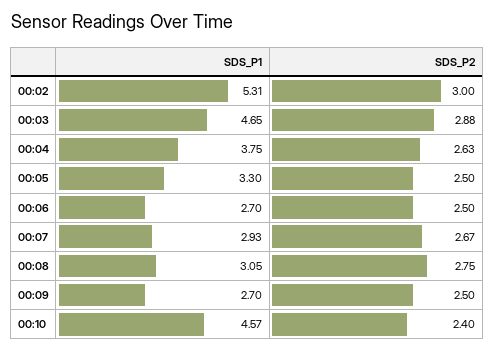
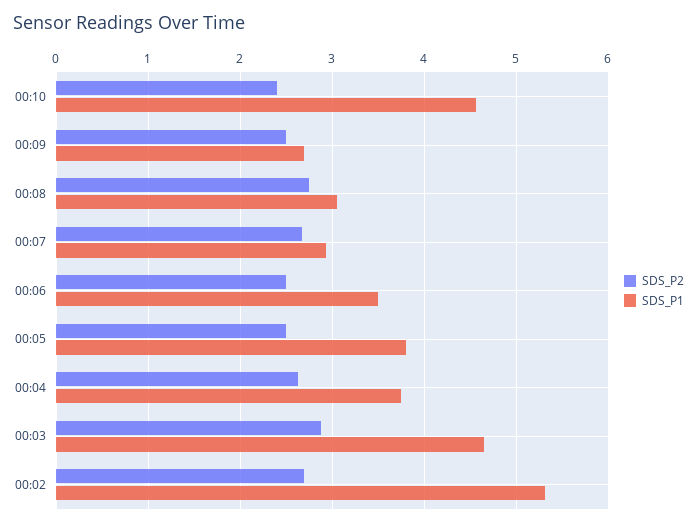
SDS_P2, 00:02: 3 -> 2.7
SDS_P1, 00:05: 3.3 -> 3.8
SDS_P1, 00:06: 2.7 -> 3.5

